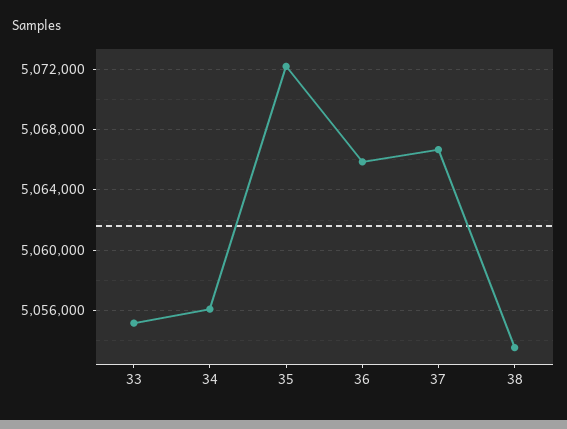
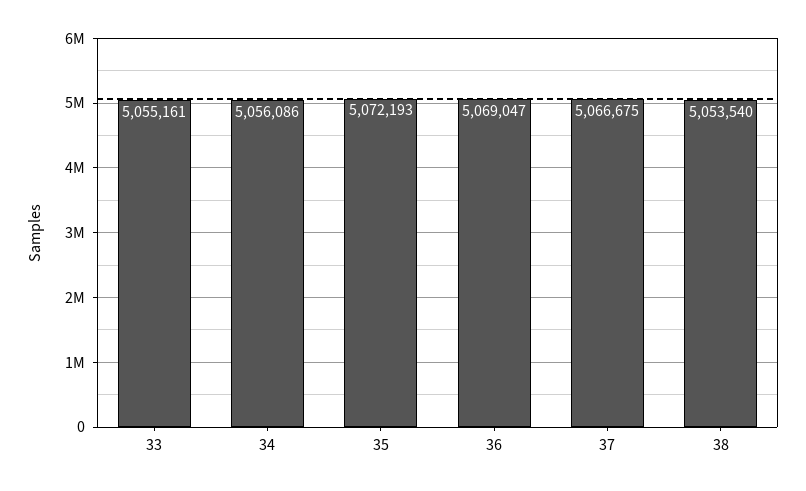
36: 5066000 -> 5069047

